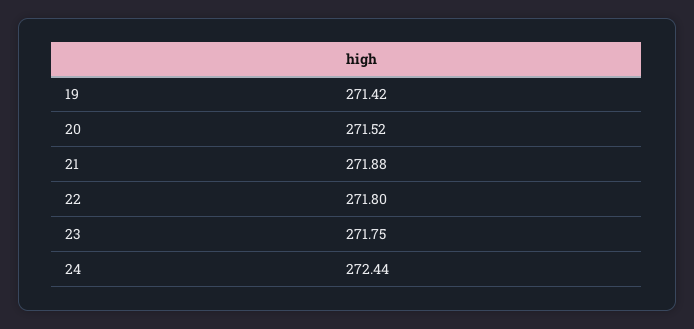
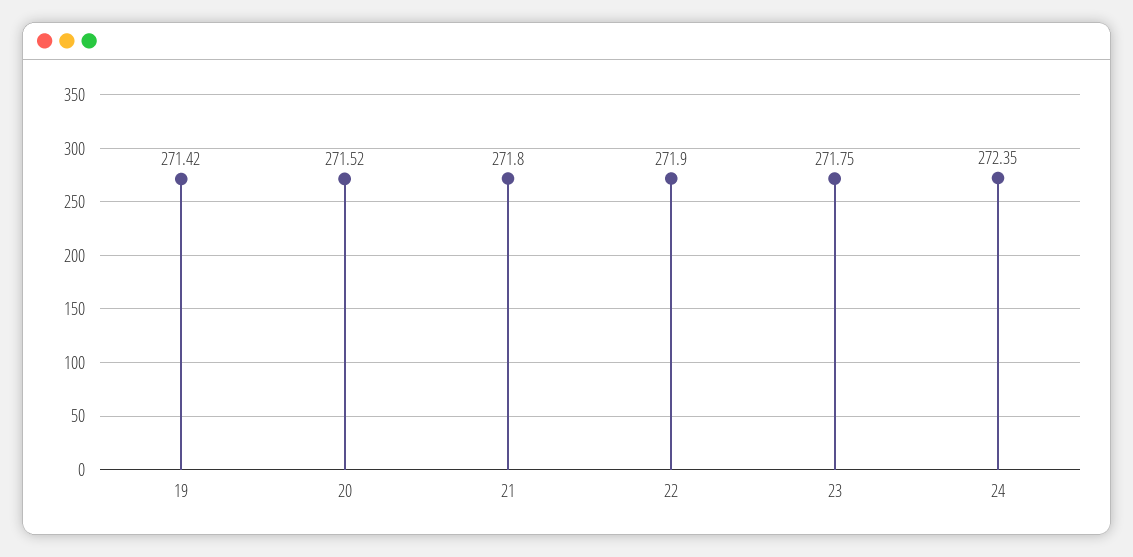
21: 271.88 -> 271.8
22: 271.8 -> 271.9
24: 272.44 -> 272.35

